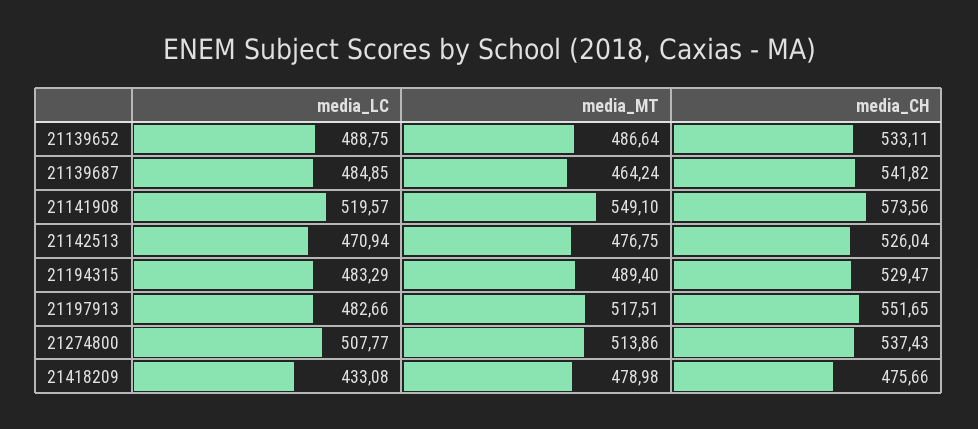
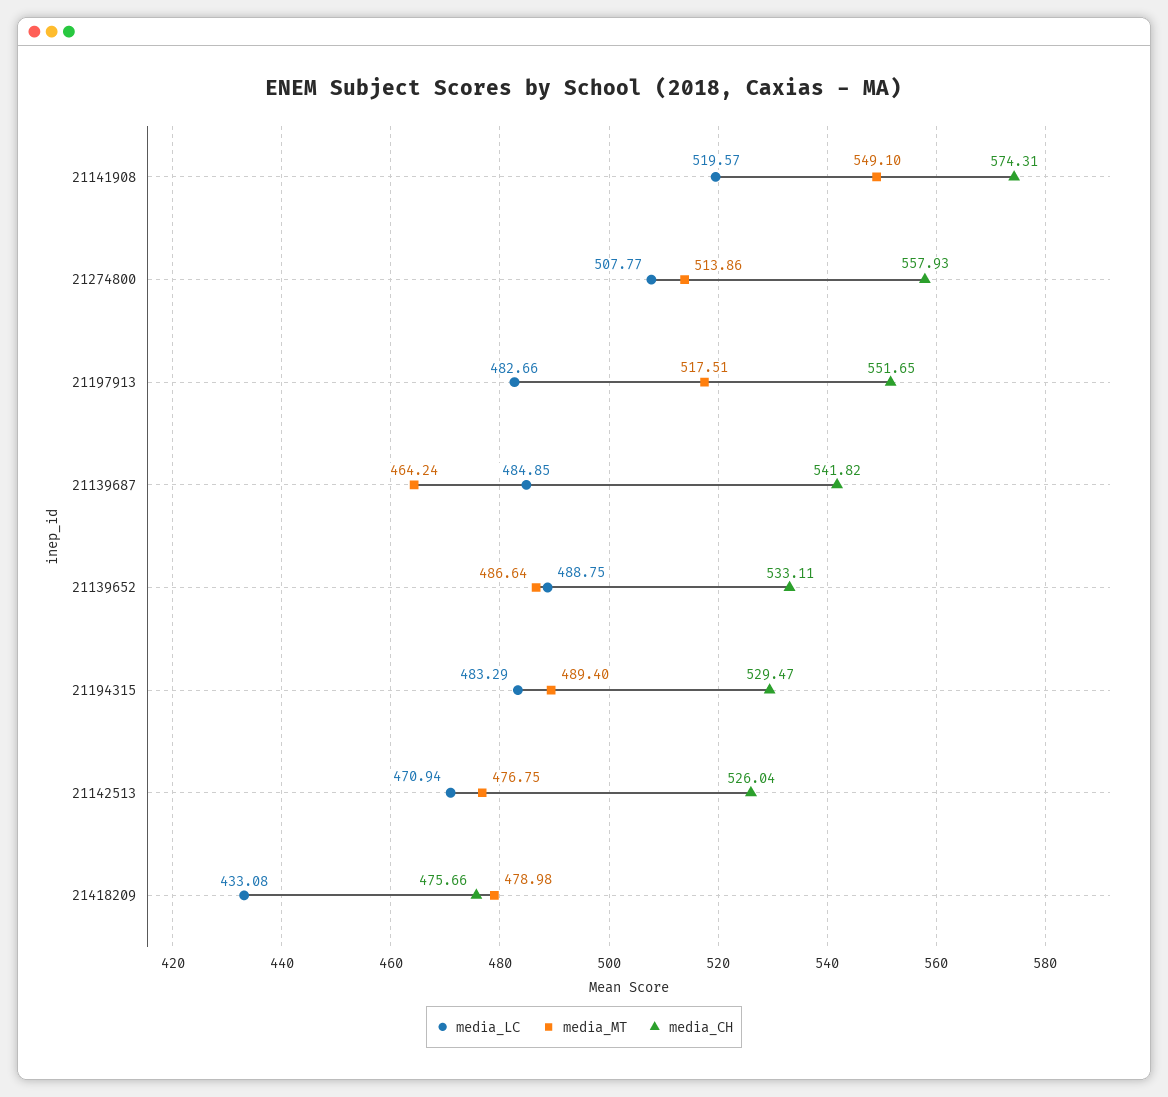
media_CH, 21141908: 573.56 -> 574.31
media_CH, 21274800: 537.43 -> 557.93

